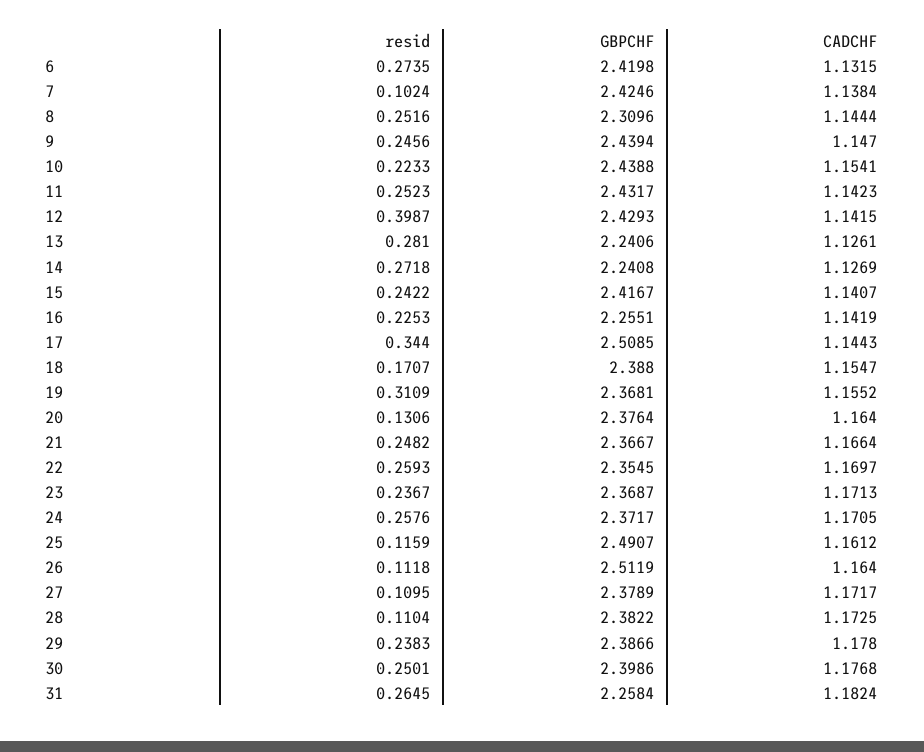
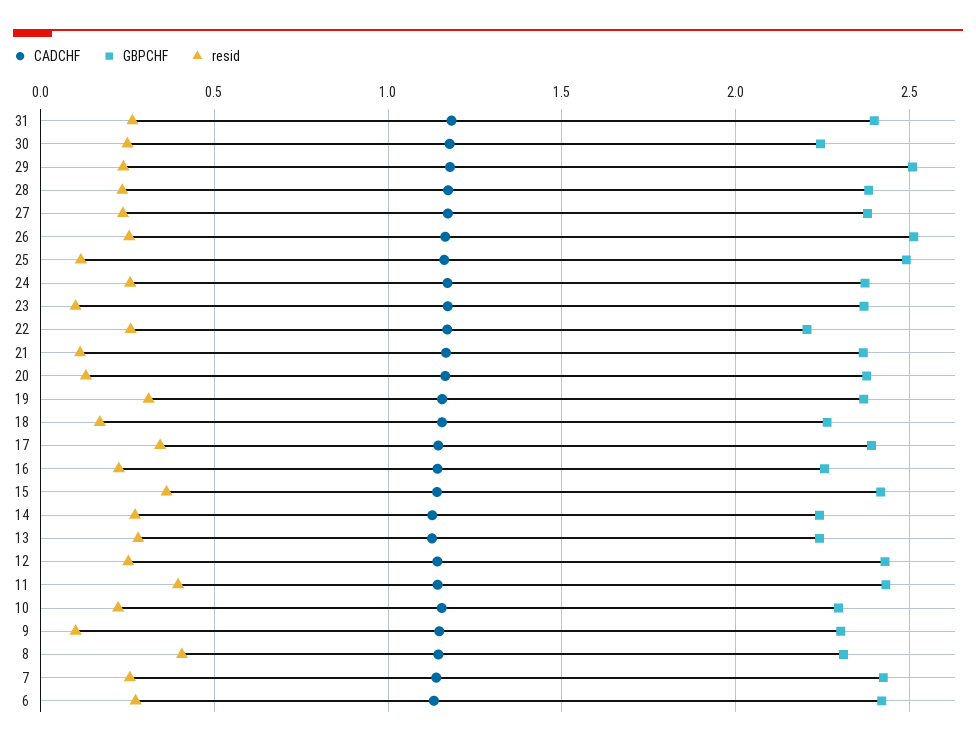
resid, 7: 0.1024 -> 0.25
resid, 8: 0.2516 -> 0.4
resid, 9: 0.2456 -> 0.1
GBPCHF, 9: 2.4394 -> 2.3
GBPCHF, 10: 2.4388 -> 2.3
resid, 11: 0.2523 -> 0.4
resid, 12: 0.3987 -> 0.25
resid, 15: 0.2422 -> 0.35
GBPCHF, 17: 2.5085 -> 2.4
GBPCHF, 18: 2.388 -> 2.25
resid, 21: 0.2482 -> 0.1
GBPCHF, 22: 2.3545 -> 2.2
resid, 23: 0.2367 -> 0.1
resid, 26: 0.1118 -> 0.25
resid, 27: 0.1095 -> 0.25
resid, 28: 0.1104 -> 0.25
GBPCHF, 29: 2.3866 -> 2.5
GBPCHF, 30: 2.3986 -> 2.25
GBPCHF, 31: 2.2584 -> 2.4

